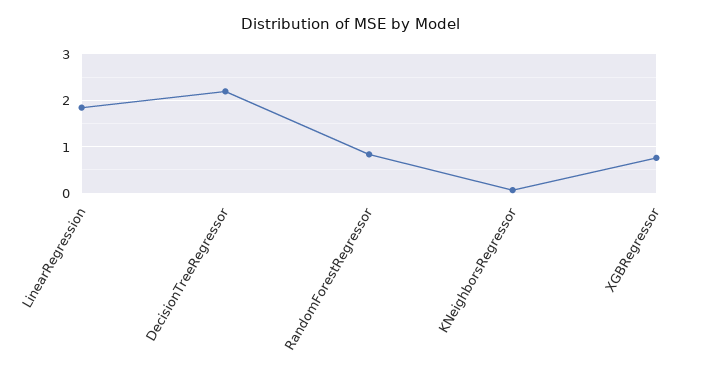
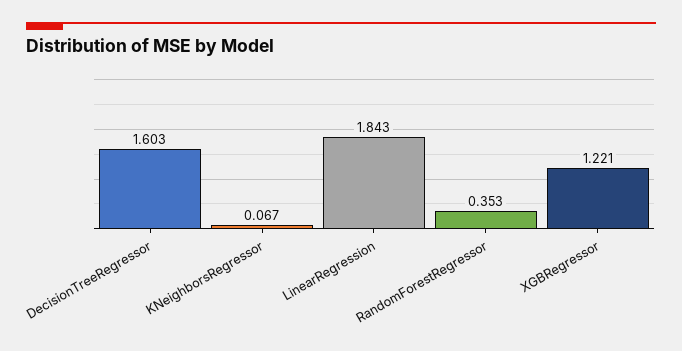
DecisionTreeRegressor: 2.2 -> 1.603
RandomForestRegressor: 0.8 -> 0.353
XGBRegressor: 0.8 -> 1.221

